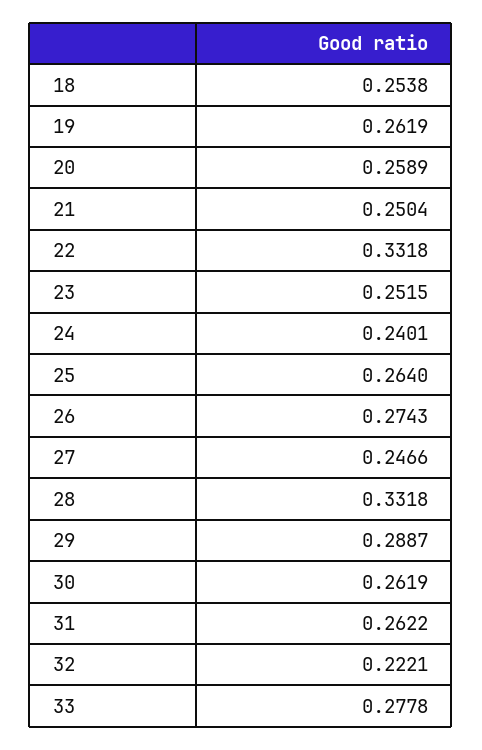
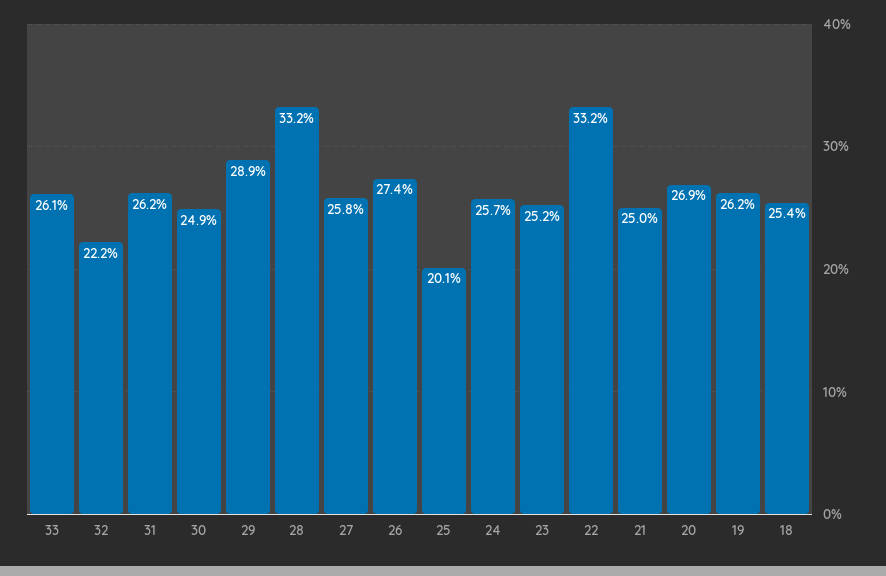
20: 0.2589 -> 0.269
24: 0.2401 -> 0.257
25: 0.264 -> 0.201
27: 0.2466 -> 0.258
30: 0.2619 -> 0.249
33: 0.2778 -> 0.261

